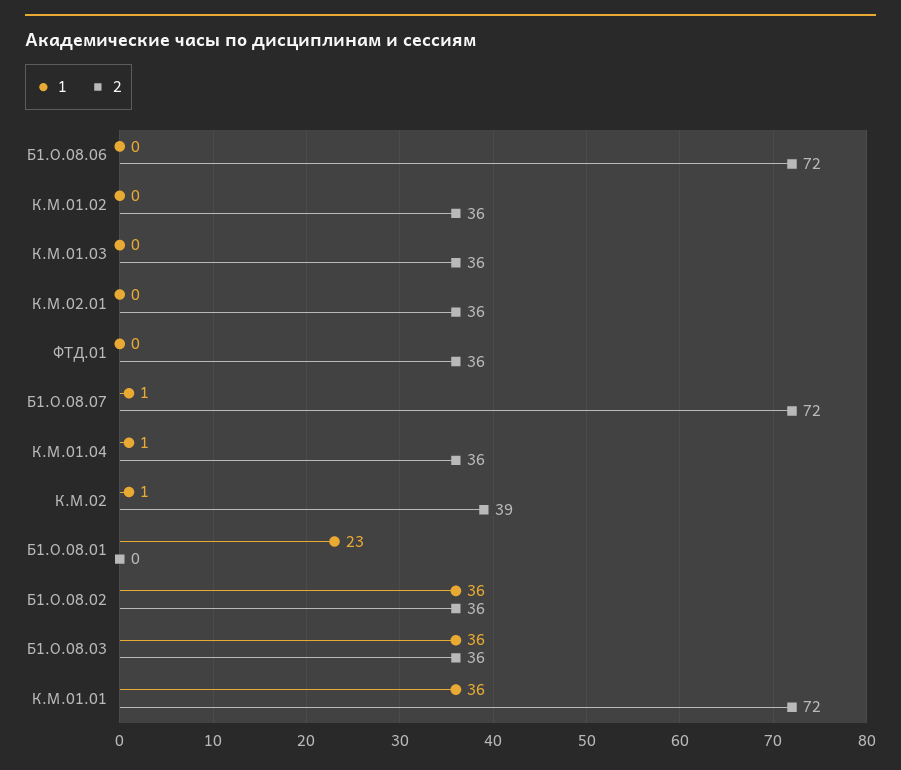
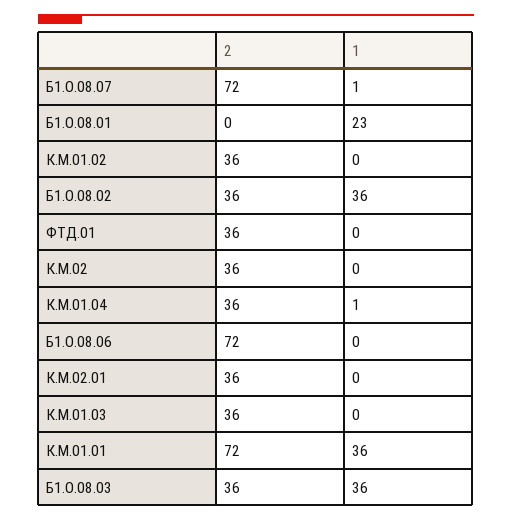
1, К.М.02: 1 -> 0
2, К.М.02: 39 -> 36

